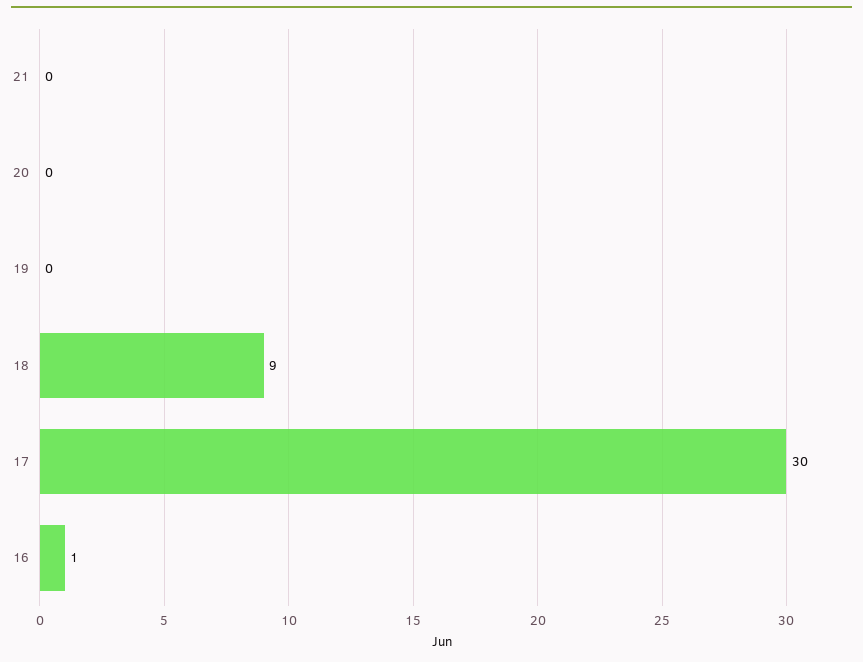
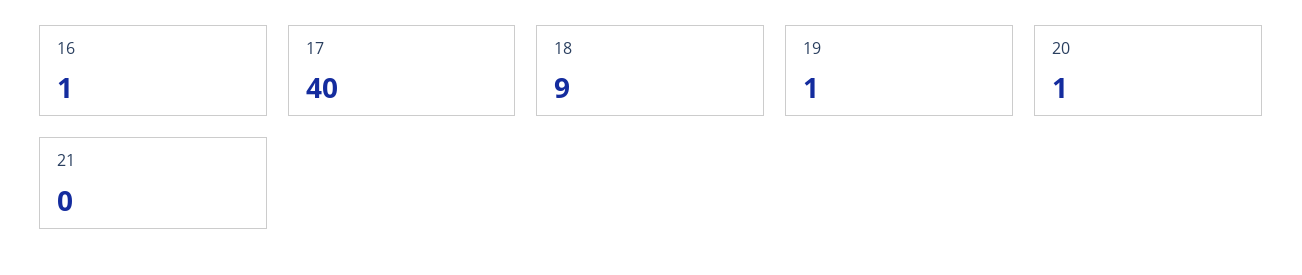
20: 0 -> 1
19: 0 -> 1
17: 30 -> 40

